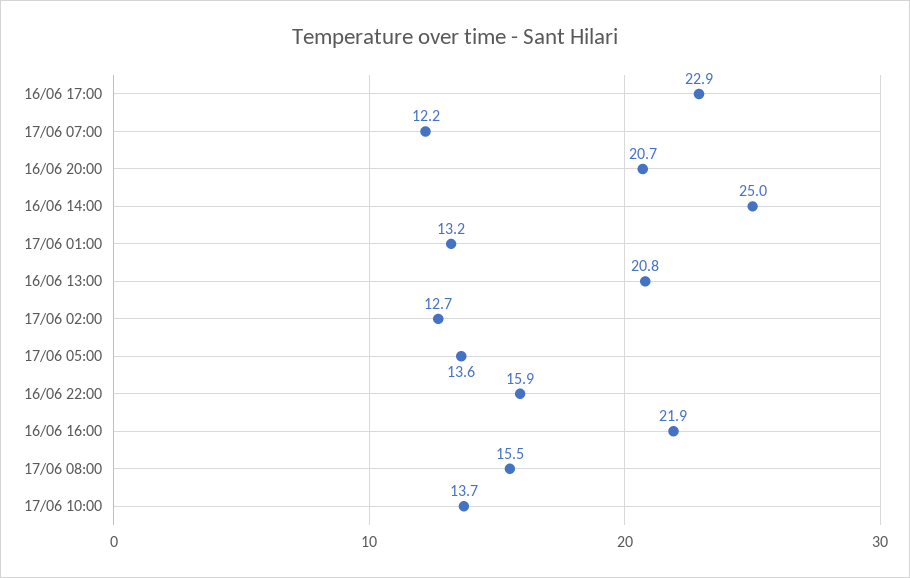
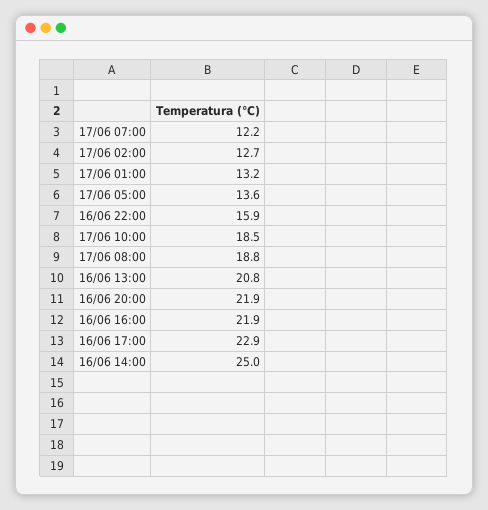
16/06 20:00: 20.7 -> 21.9
17/06 08:00: 15.5 -> 18.8
17/06 10:00: 13.7 -> 18.5

